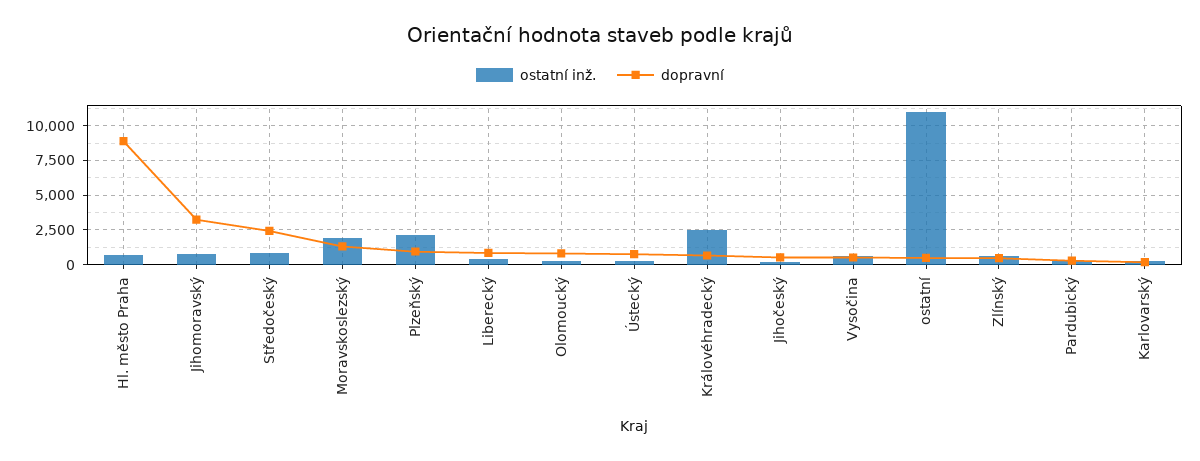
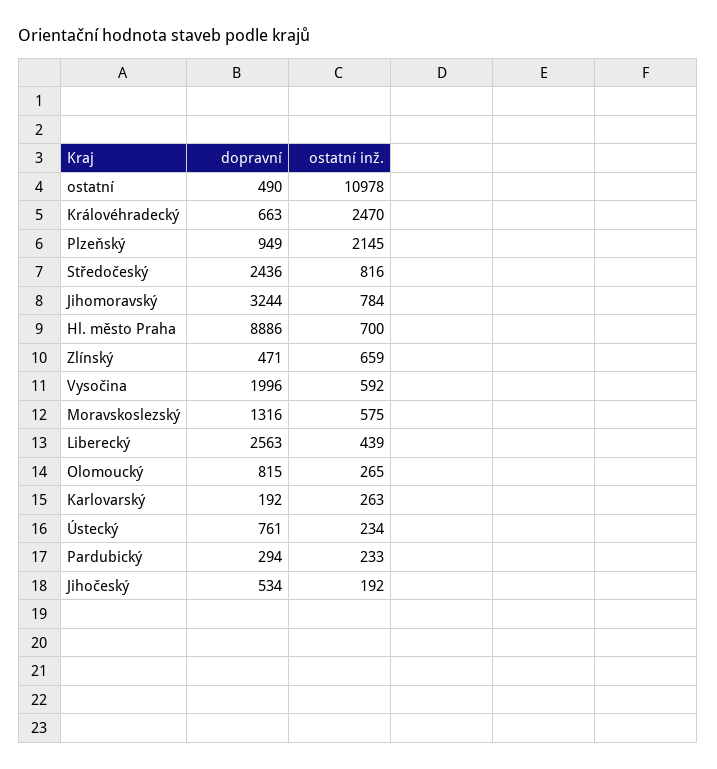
ostatní inž., Moravskoslezský: 2000 -> 575
dopravní, Liberecký: 1000 -> 2563
dopravní, Vysočina: 500 -> 1996

